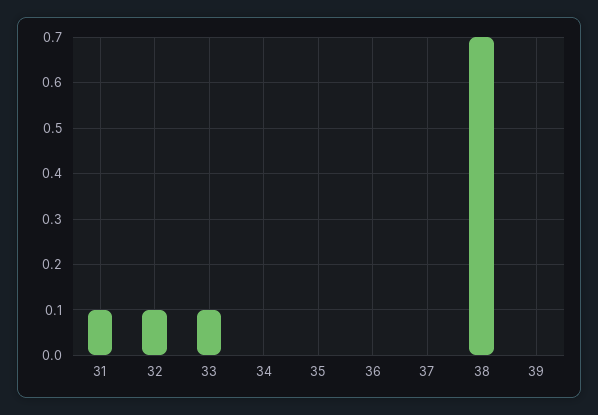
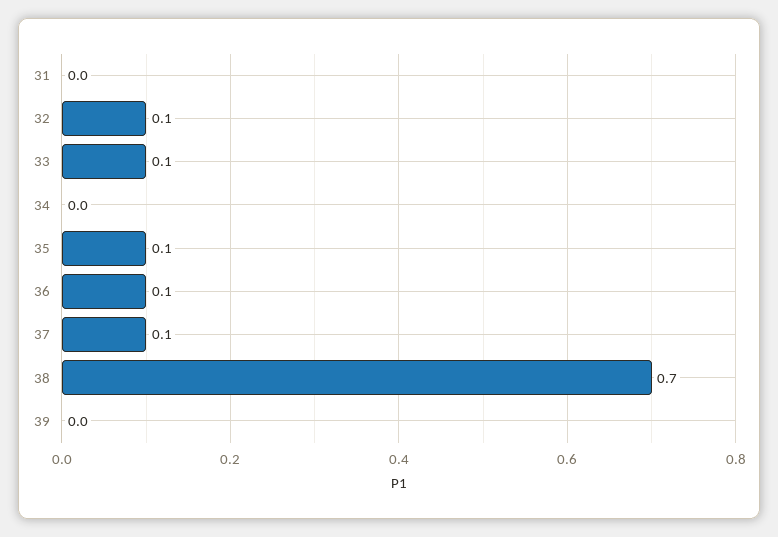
31: 0.1 -> 0
35: 0 -> 0.1
36: 0 -> 0.1
37: 0 -> 0.1

